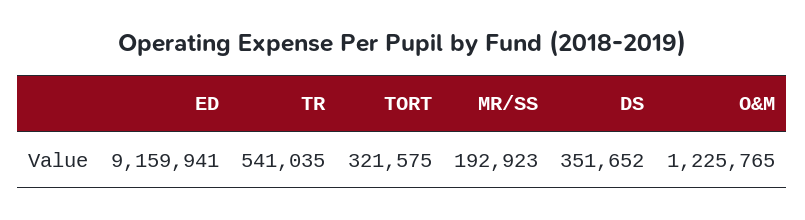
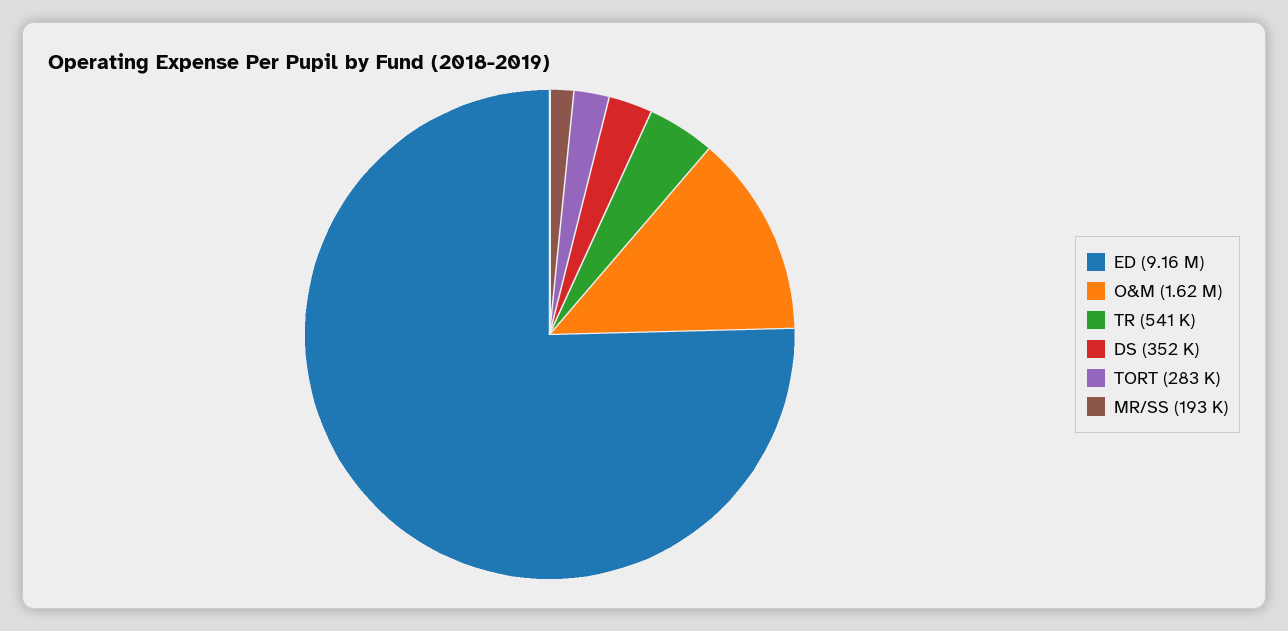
TORT: 321575 -> 283000
O&M: 1225765 -> 1620000

